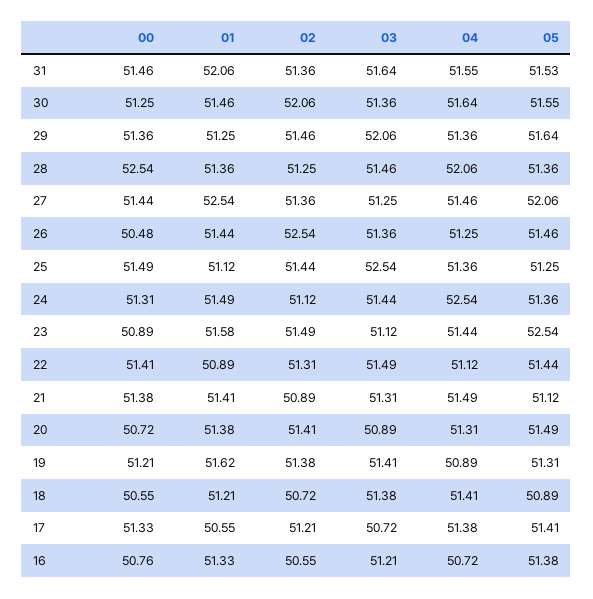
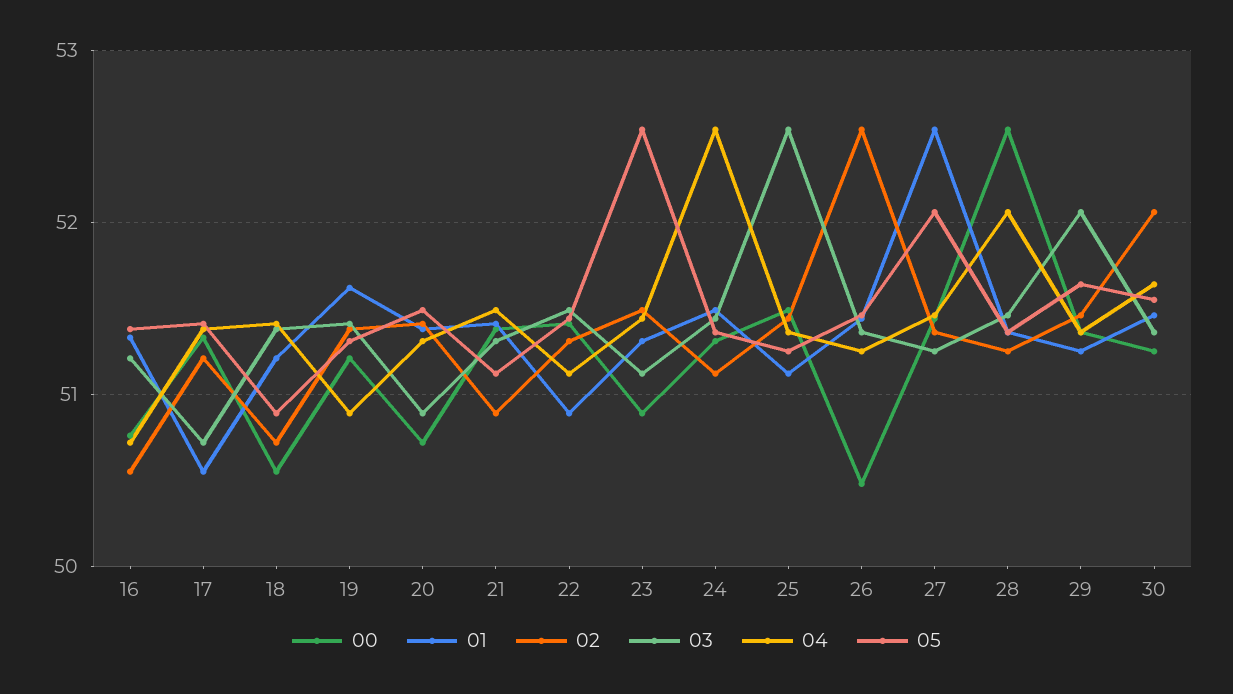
00, 31: 51.46 -> none
01, 31: 52.06 -> none
02, 31: 51.36 -> none
03, 31: 51.64 -> none
04, 31: 51.55 -> none
05, 31: 51.53 -> none
01, 23: 51.58 -> 51.3

